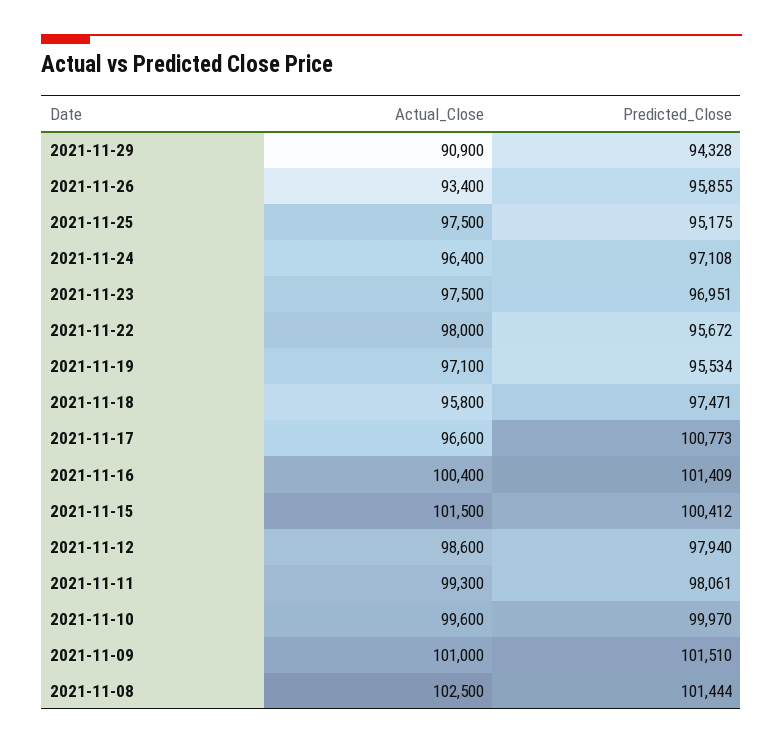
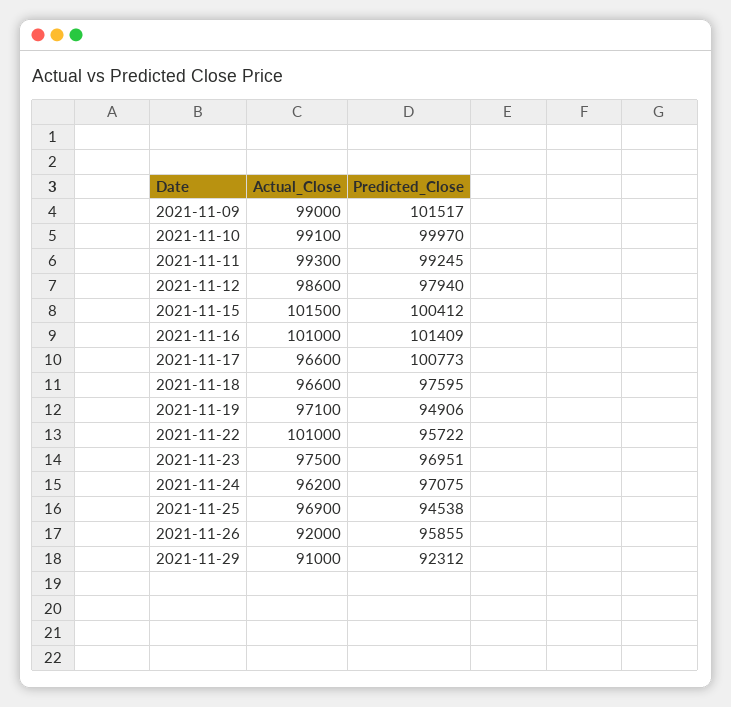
Actual_Close, 2021-11-29: 90900 -> 91000
Predicted_Close, 2021-11-29: 94328 -> 92312
Actual_Close, 2021-11-26: 93400 -> 92000
Actual_Close, 2021-11-25: 97500 -> 96900
Predicted_Close, 2021-11-25: 95175 -> 94538
Actual_Close, 2021-11-24: 96400 -> 96200
Predicted_Close, 2021-11-24: 97108 -> 97075
Actual_Close, 2021-11-22: 98000 -> 101000
Predicted_Close, 2021-11-22: 95672 -> 95722
Predicted_Close, 2021-11-19: 95534 -> 94906
Actual_Close, 2021-11-18: 95800 -> 96600
Predicted_Close, 2021-11-18: 97471 -> 97595
Actual_Close, 2021-11-16: 100400 -> 101000
Predicted_Close, 2021-11-11: 98061 -> 99245
Actual_Close, 2021-11-10: 99600 -> 99100
Actual_Close, 2021-11-09: 101000 -> 99000
Predicted_Close, 2021-11-09: 101510 -> 101517
Actual_Close, 2021-11-08: 102500 -> none
Predicted_Close, 2021-11-08: 101444 -> none

